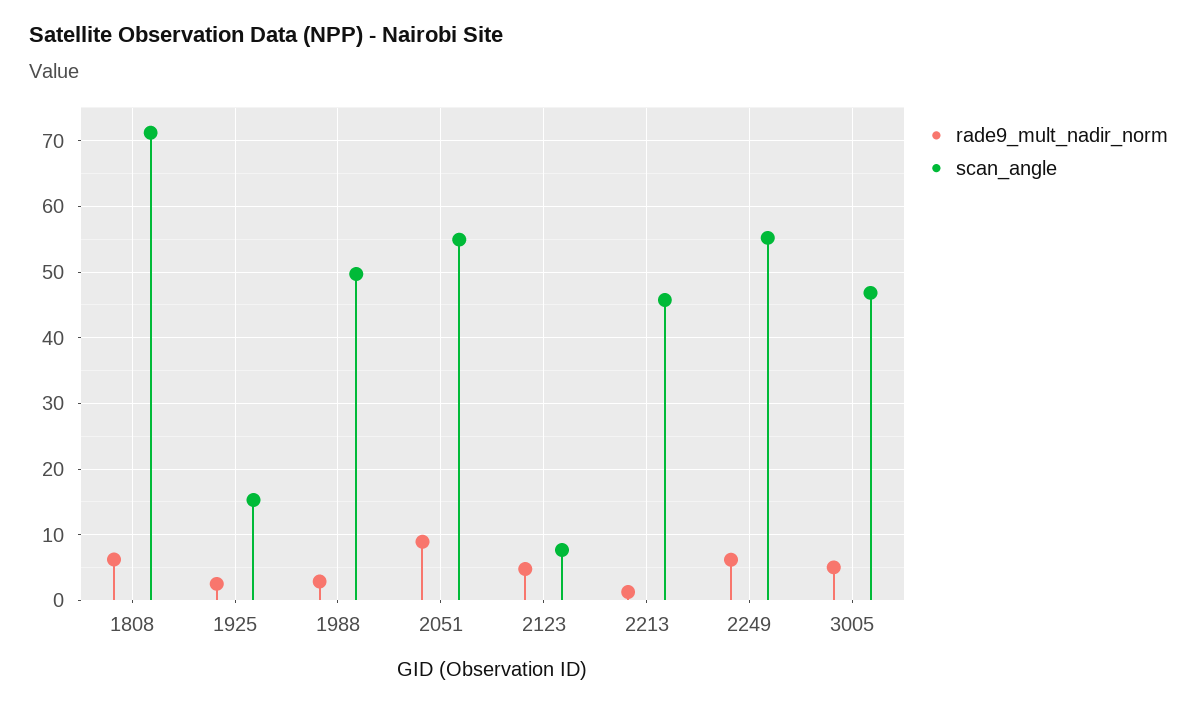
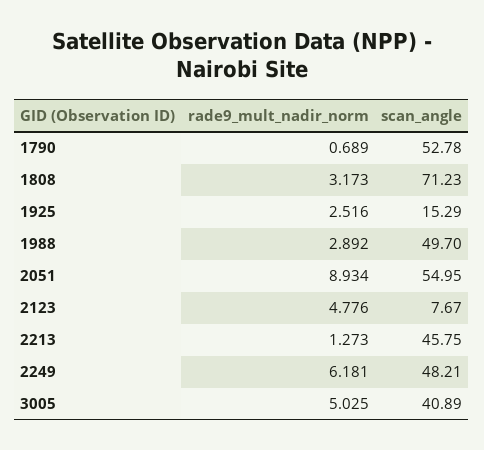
rade9_mult_nadir_norm, 1808: 6 -> 3.173
scan_angle, 2249: 55 -> 48.21
scan_angle, 3005: 47 -> 40.89
rade9_mult_nadir_norm, 1790: none -> 0.689
scan_angle, 1790: none -> 52.78

